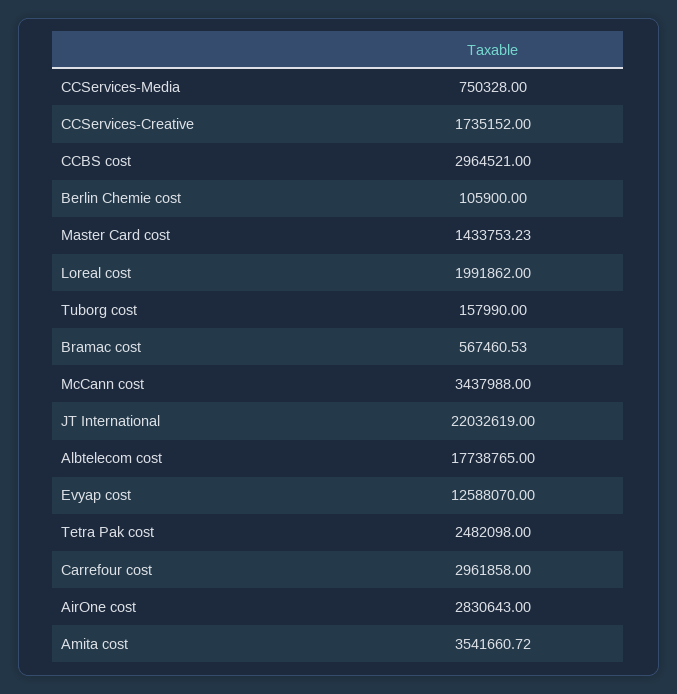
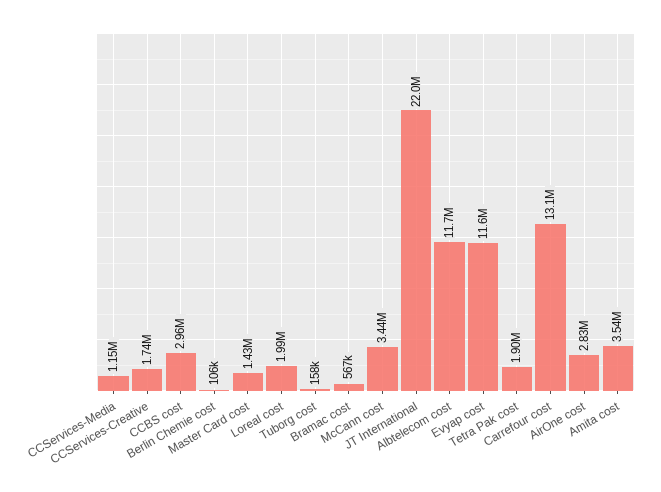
CCServices-Media: 750328 -> 1150000
Albtelecom cost: 17738765 -> 11700000
Evyap cost: 12588070 -> 11600000
Tetra Pak cost: 2482098 -> 1900000
Carrefour cost: 2961858 -> 13100000

